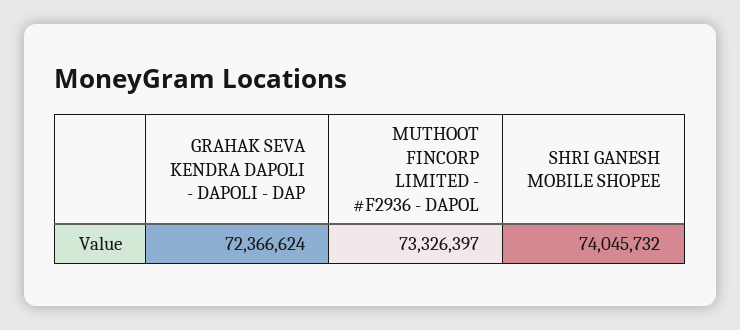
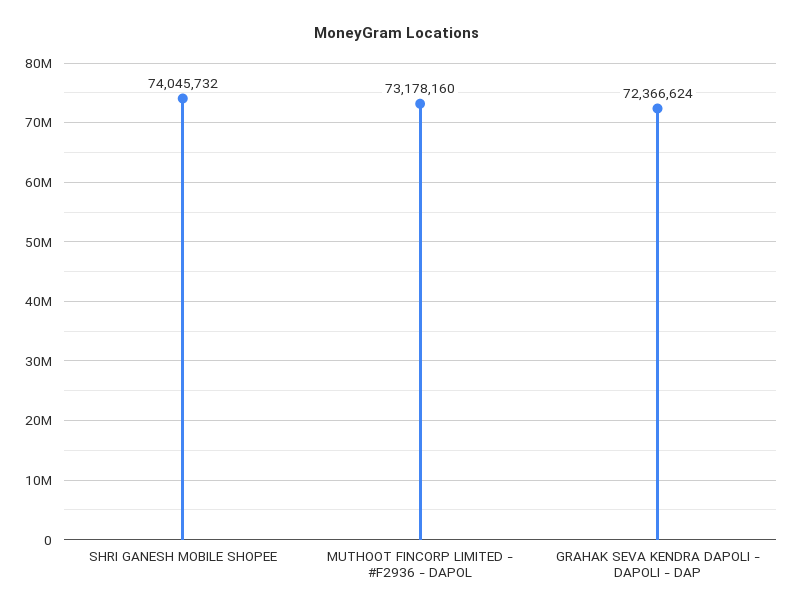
MUTHOOT FINCORP LIMITED - #F2936 - DAPOL: 73326397 -> 73178160

